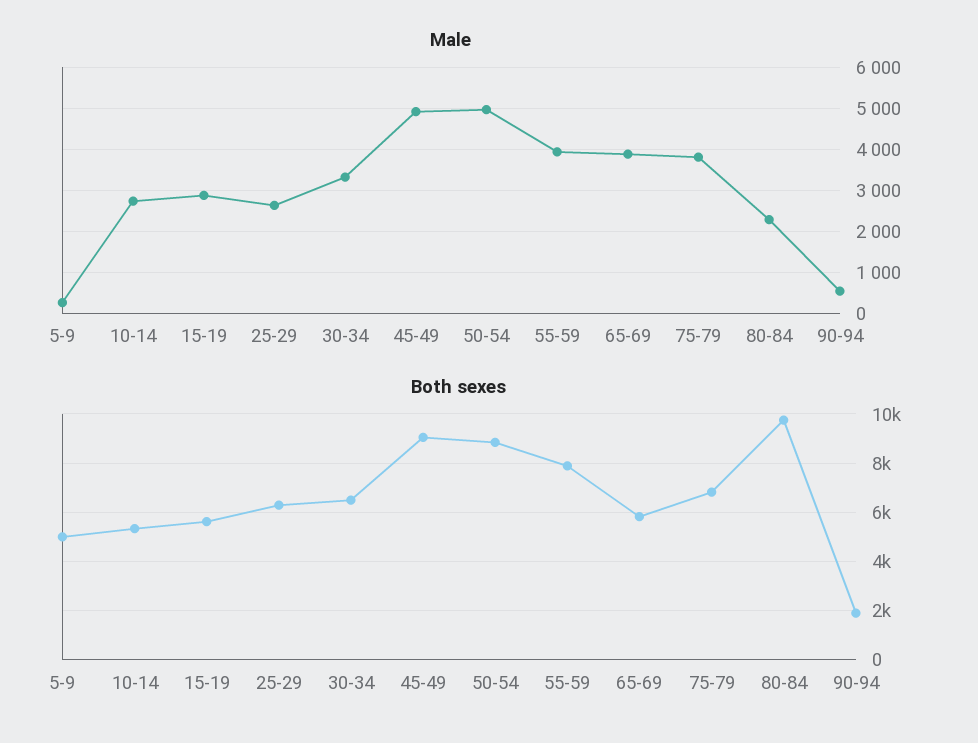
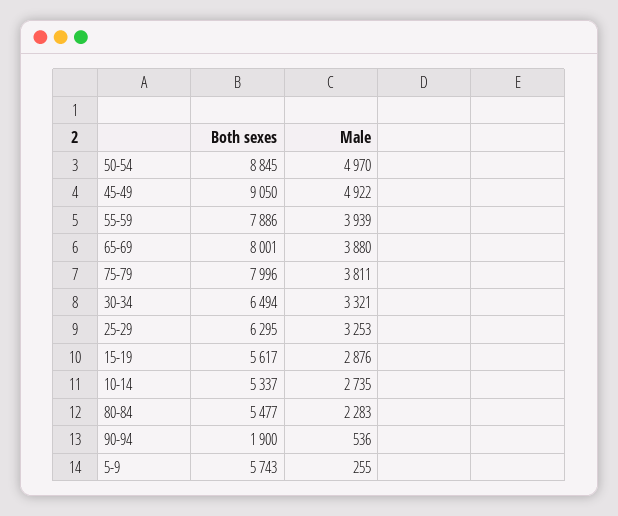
Male, 25-29: 2600 -> 3253
Both sexes, 5-9: 5000 -> 5743
Both sexes, 65-69: 5750 -> 8001
Both sexes, 75-79: 6750 -> 7996
Both sexes, 80-84: 9750 -> 5477

